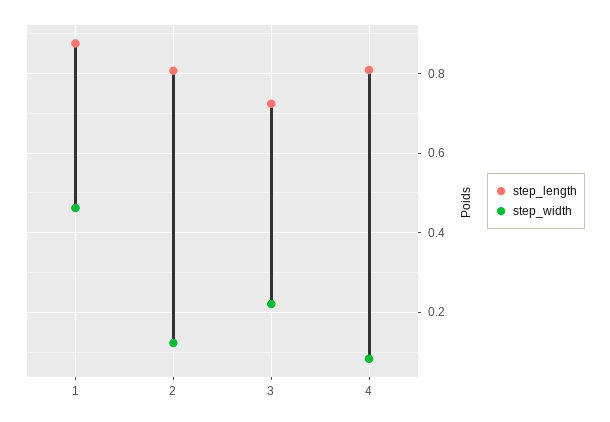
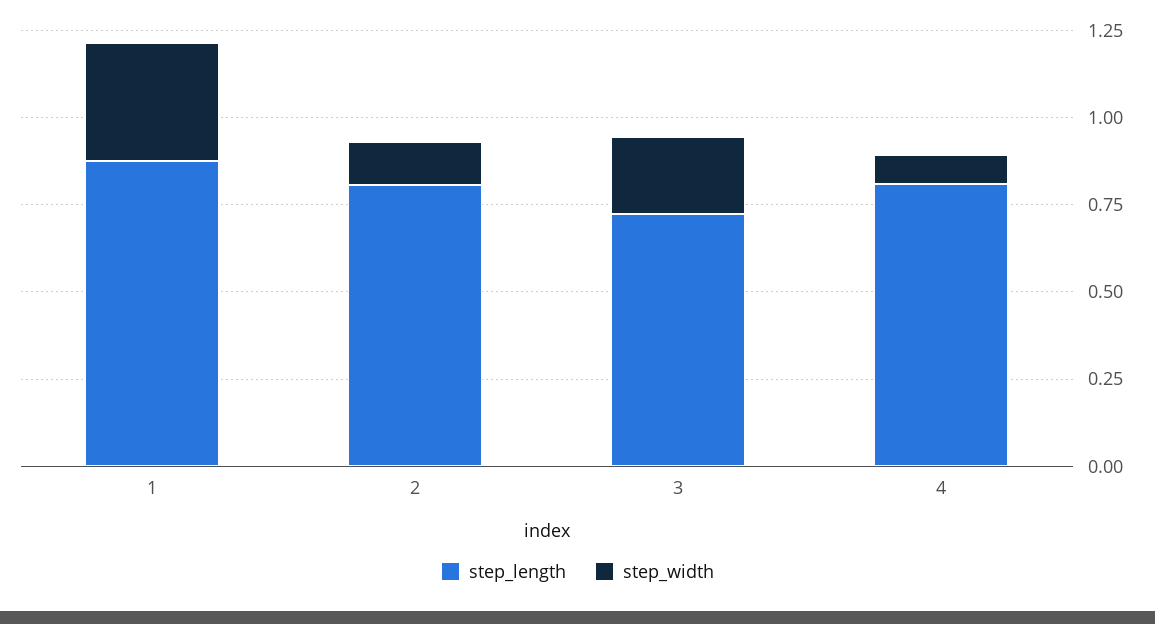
step_width, 1: 0.46 -> 0.35

